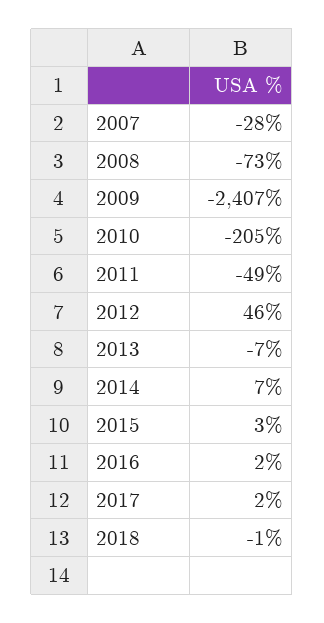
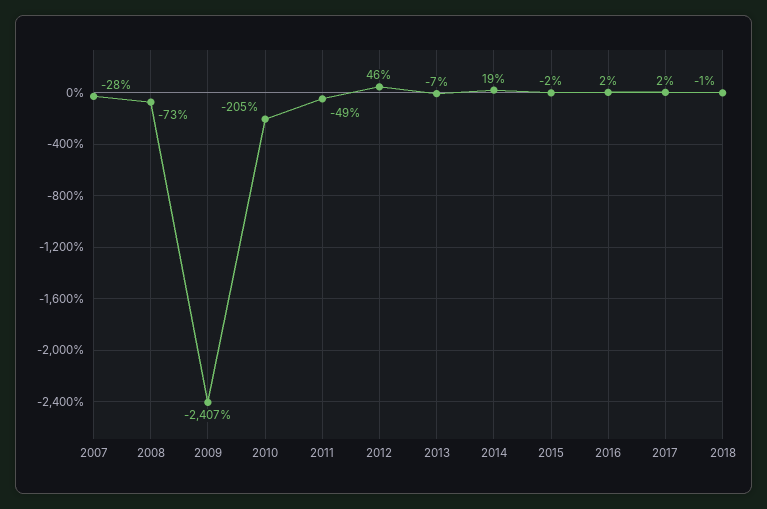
2014: 7 -> 19
2015: 3 -> -2

